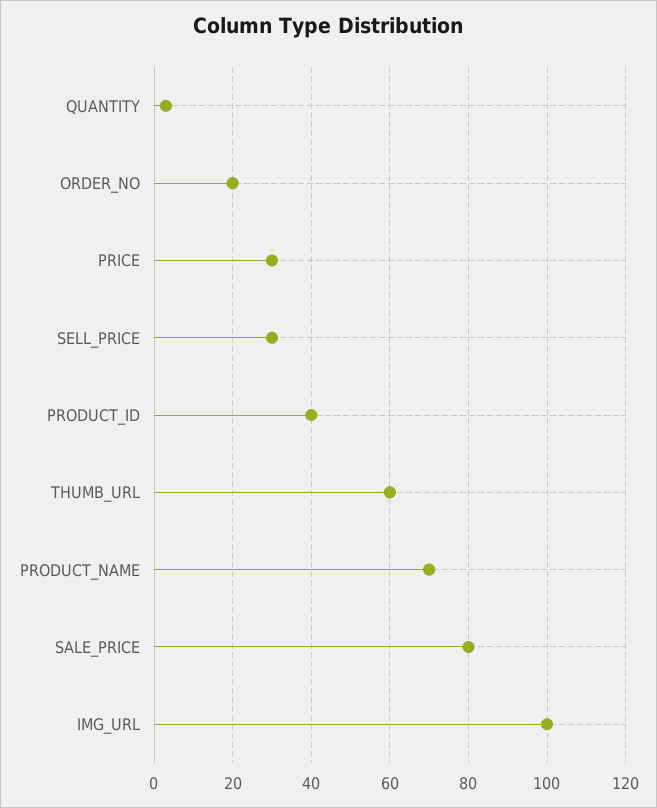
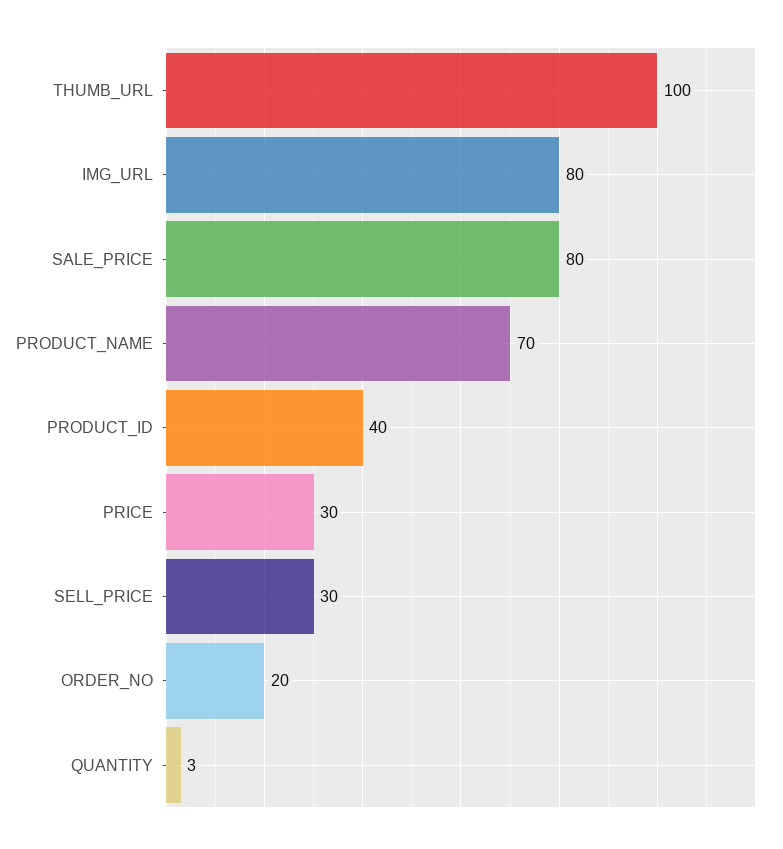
THUMB_URL: 60 -> 100
IMG_URL: 100 -> 80

